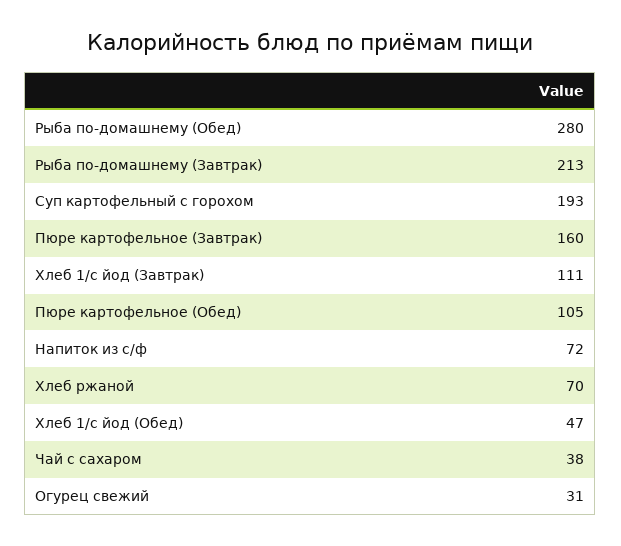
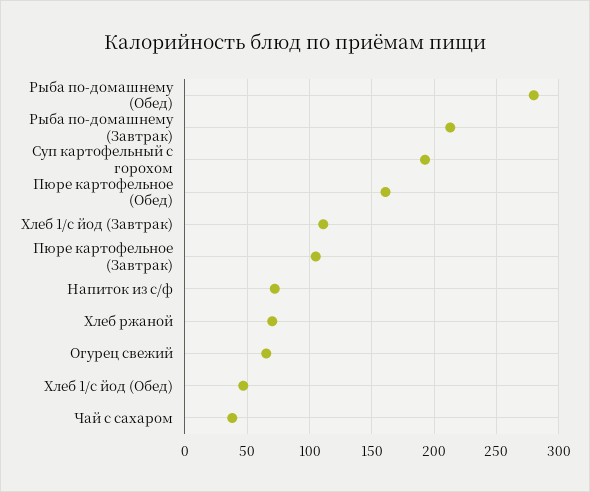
Пюре картофельное (Завтрак): 160 -> 105
Пюре картофельное (Обед): 105 -> 160
Огурец свежий: 31 -> 65

